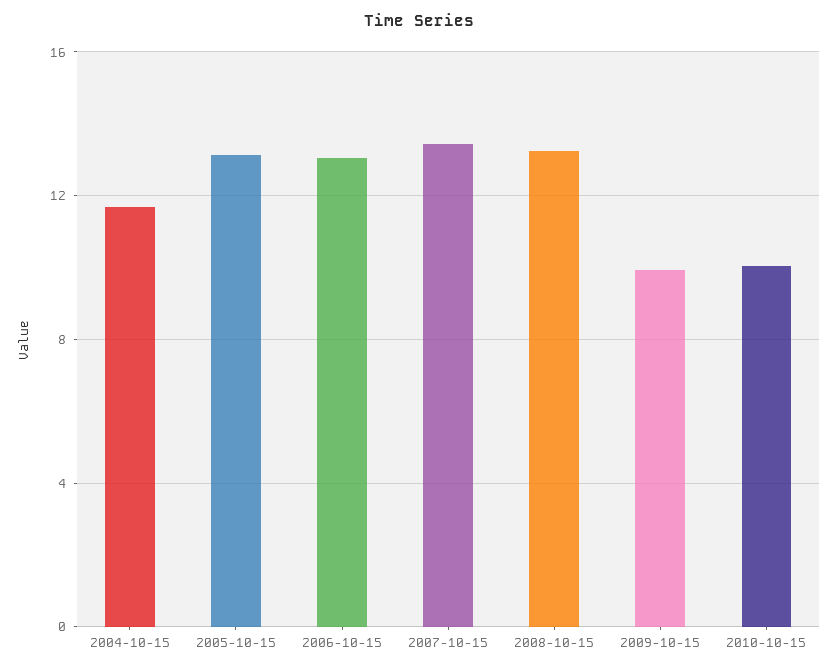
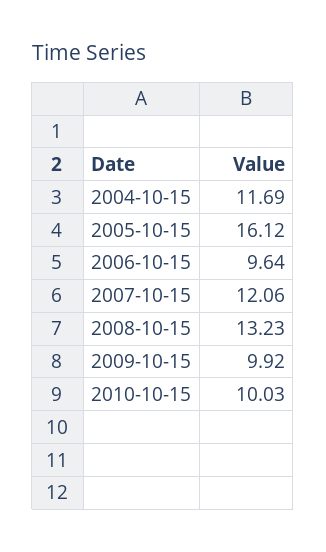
2005-10-15: 13 -> 16.12
2006-10-15: 13 -> 9.64
2007-10-15: 13.5 -> 12.06

